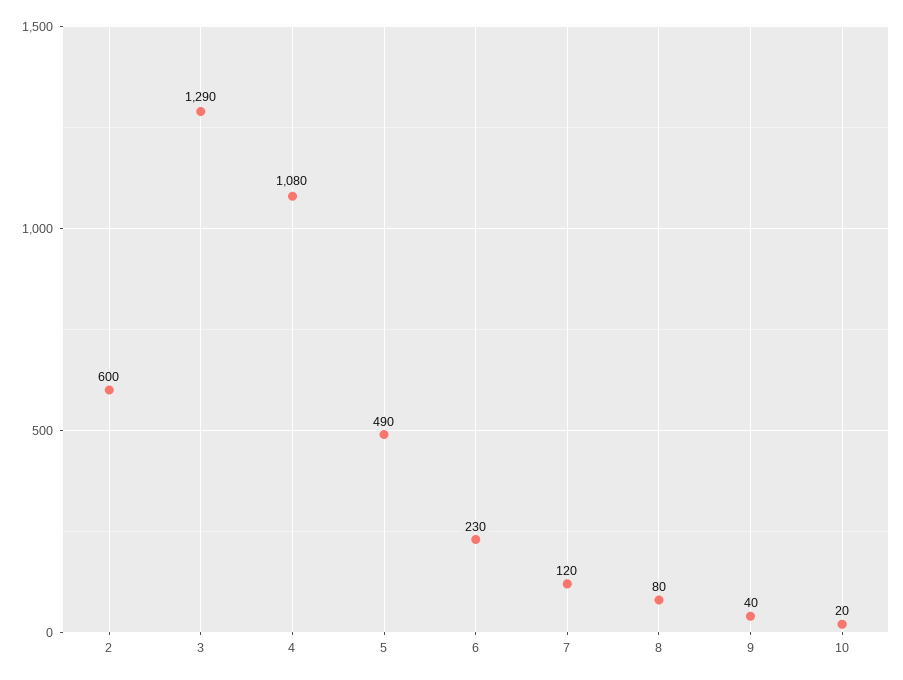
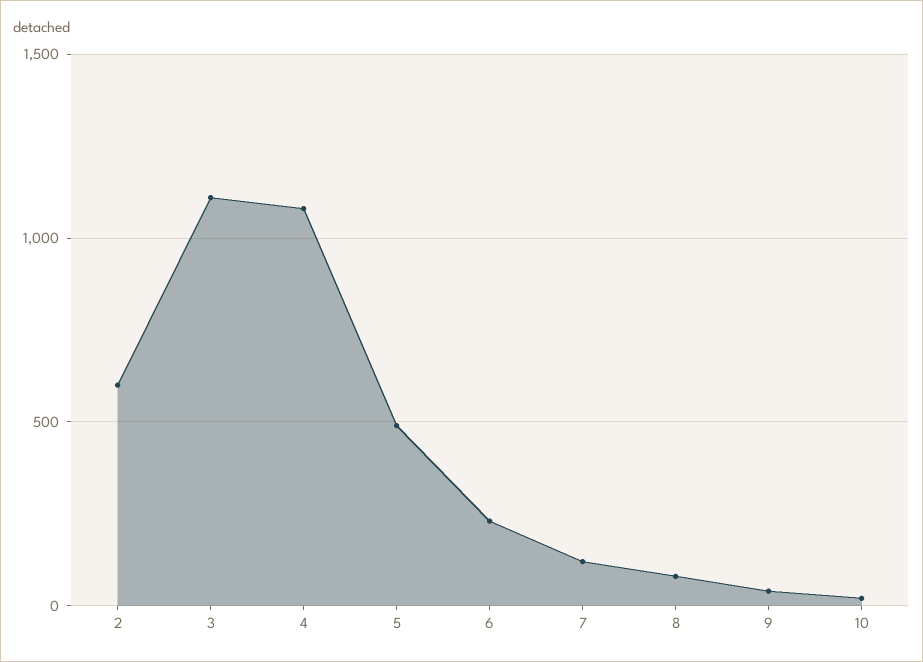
3: 1290 -> 1100

